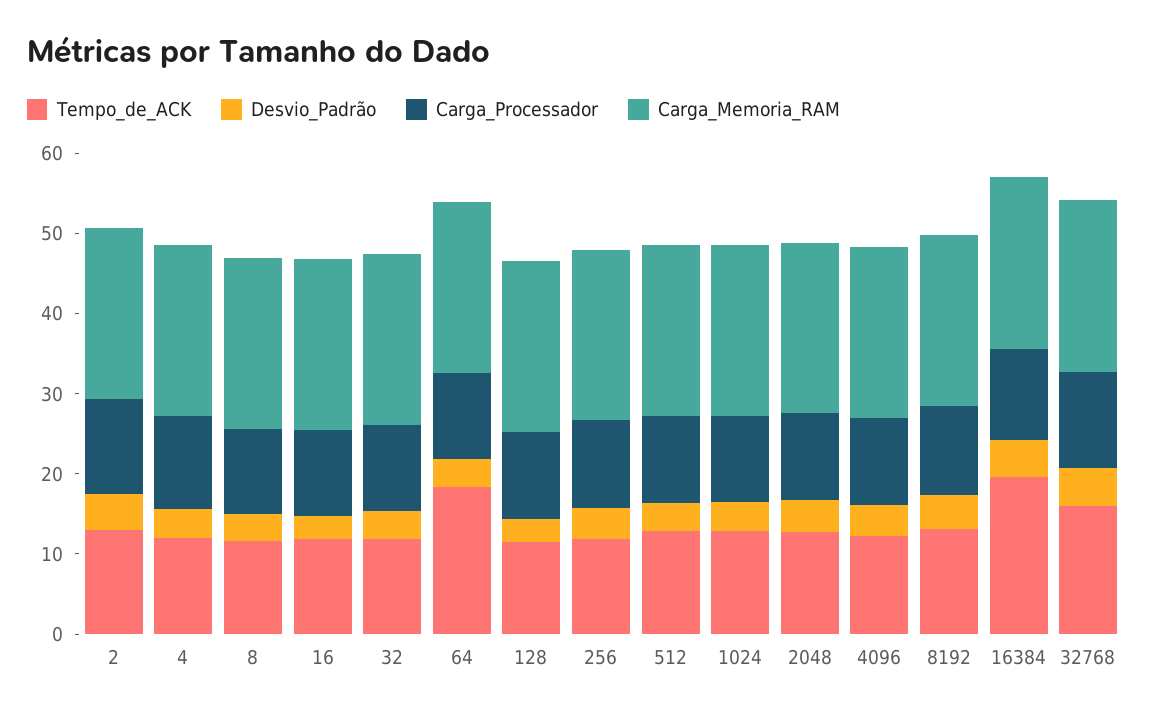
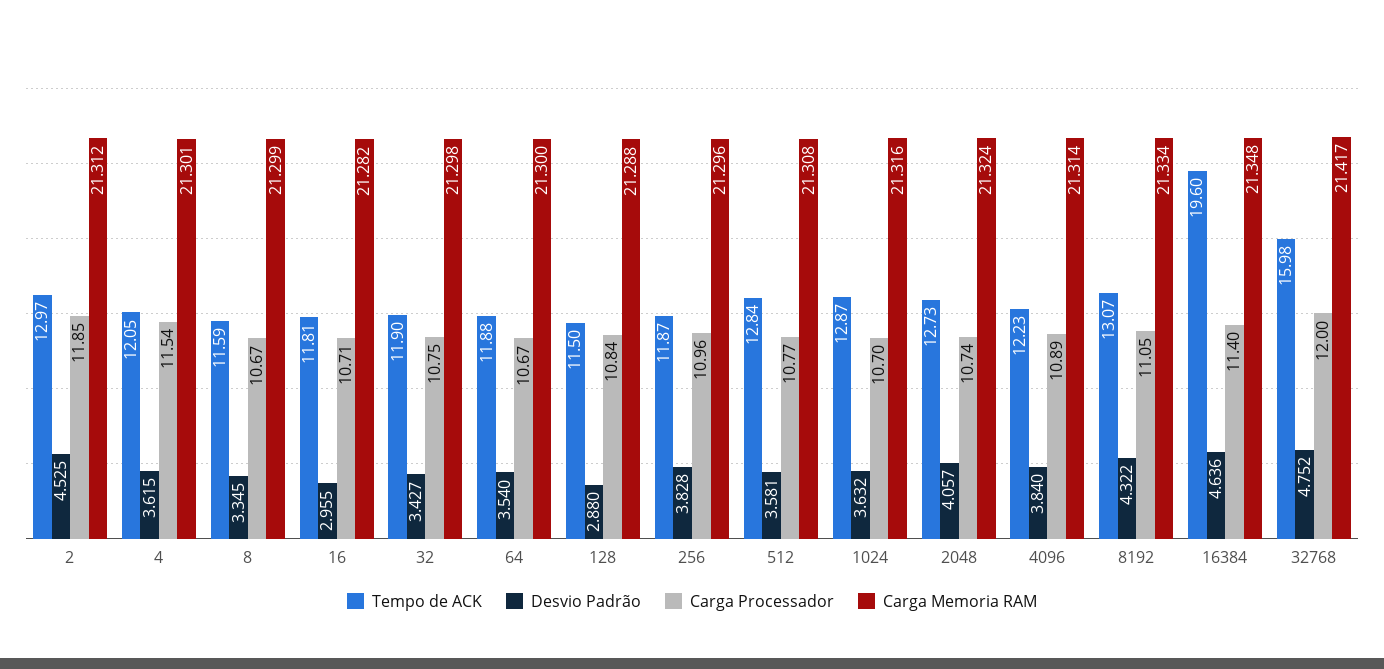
Tempo_de_ACK, 64: 18 -> 11.88

